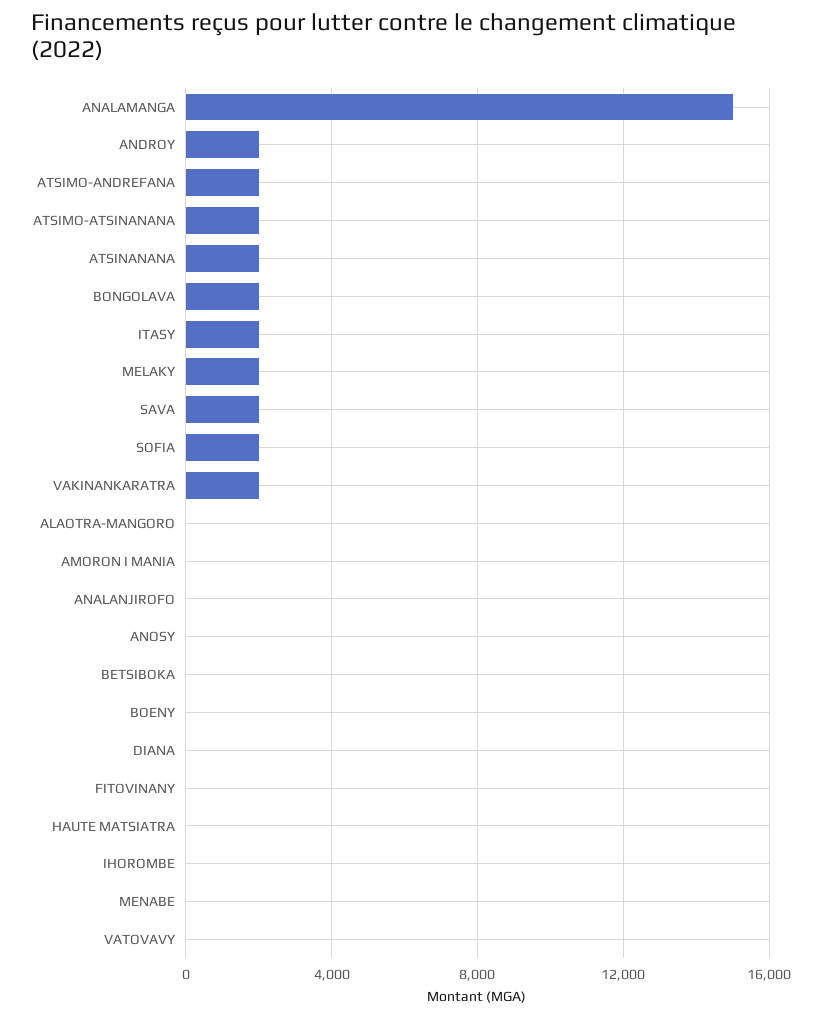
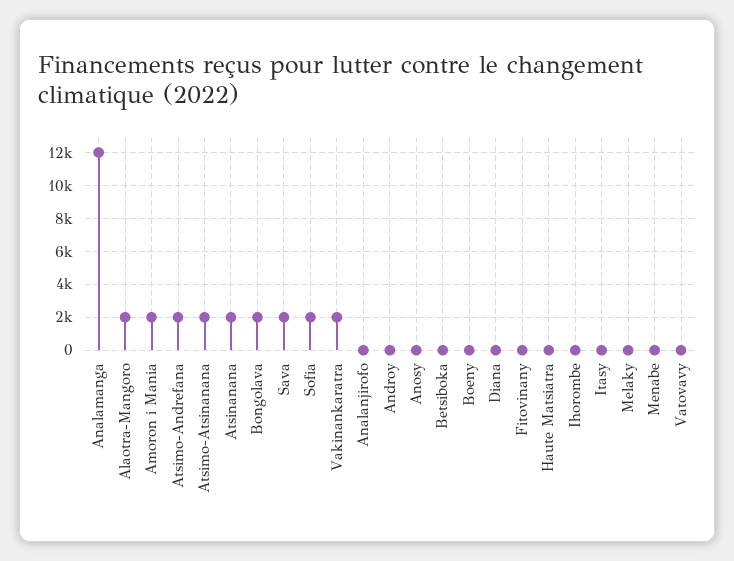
ANALAMANGA: 15000 -> 12000
ANDROY: 2000 -> 0
ITASY: 2000 -> 0
MELAKY: 2000 -> 0
ALAOTRA-MANGORO: 0 -> 2000
AMORON I MANIA: 0 -> 2000

